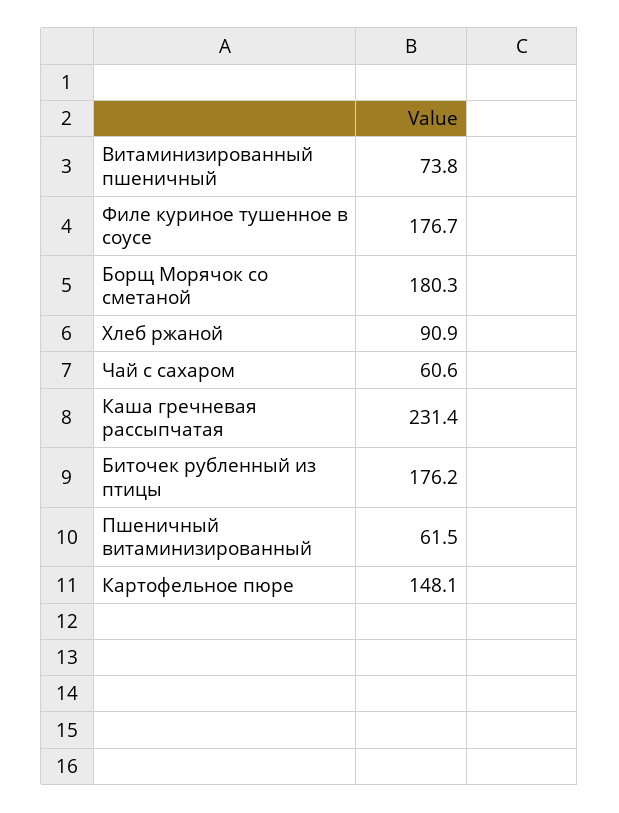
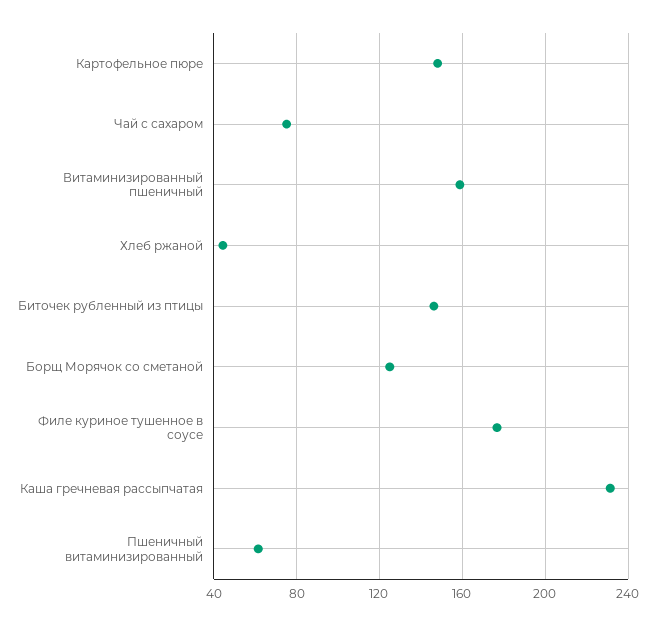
Витаминизированный пшеничный: 73.8 -> 160
Борщ Морячок со сметаной: 180.3 -> 125
Хлеб ржаной: 90.9 -> 45
Чай с сахаром: 60.6 -> 75
Биточек рубленный из птицы: 176.2 -> 145

